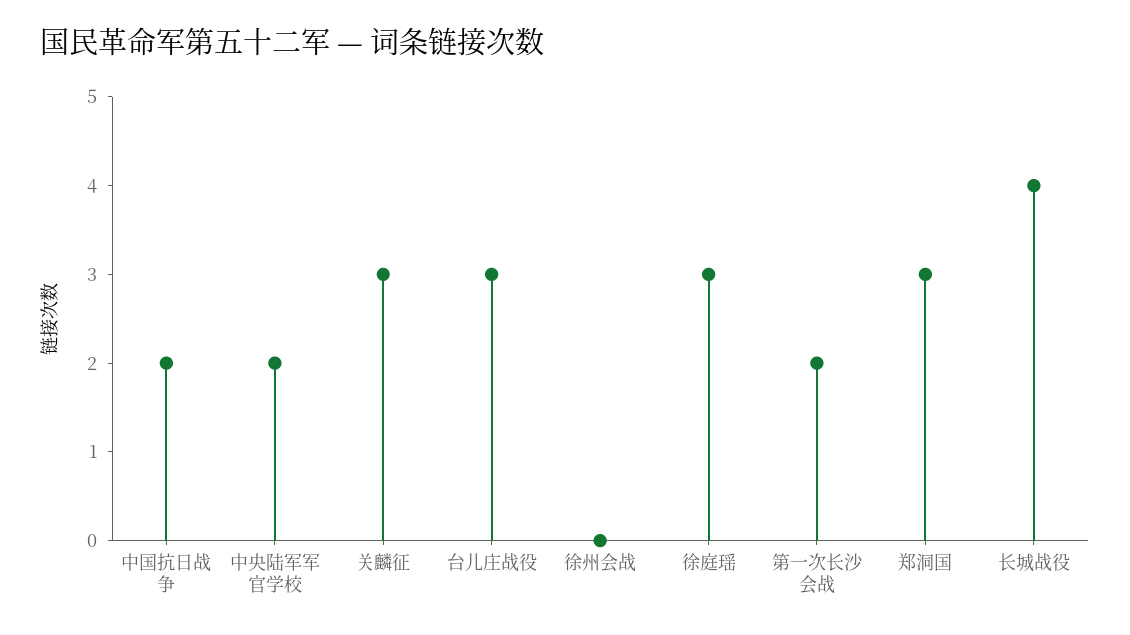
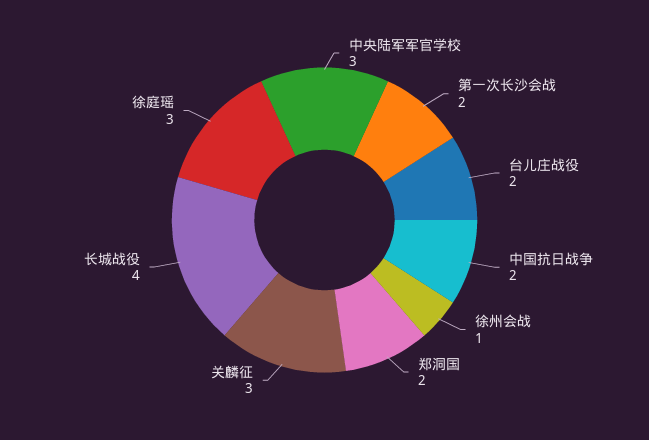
中央陆军军官学校: 2 -> 3
台儿庄战役: 3 -> 2
徐州会战: 0 -> 1
郑洞国: 3 -> 2

